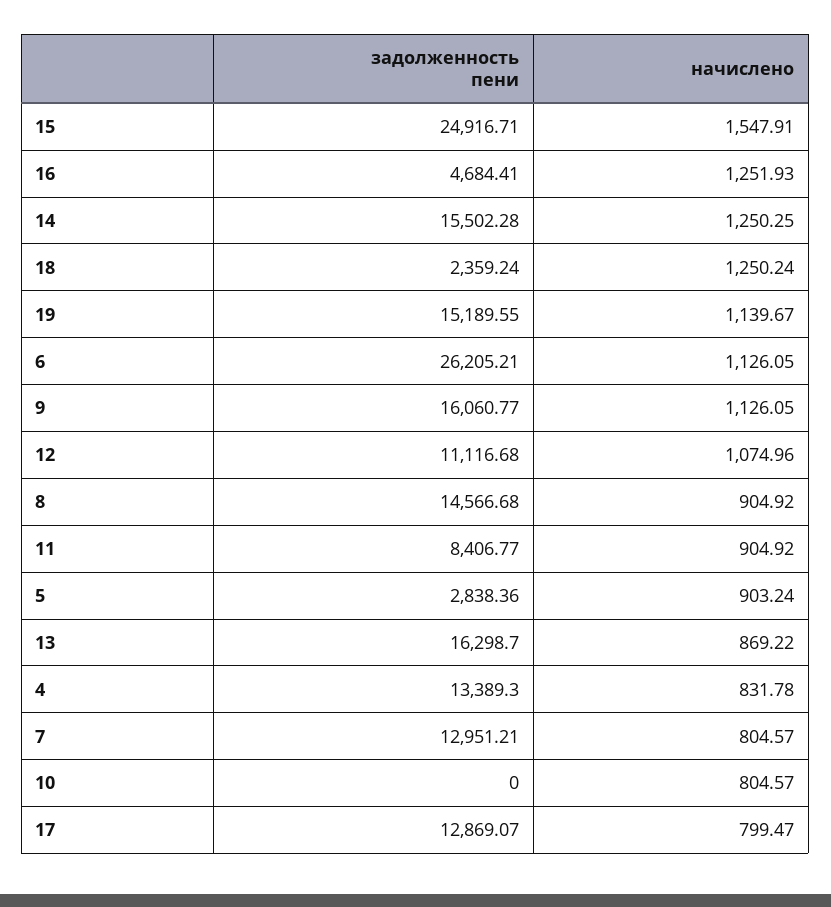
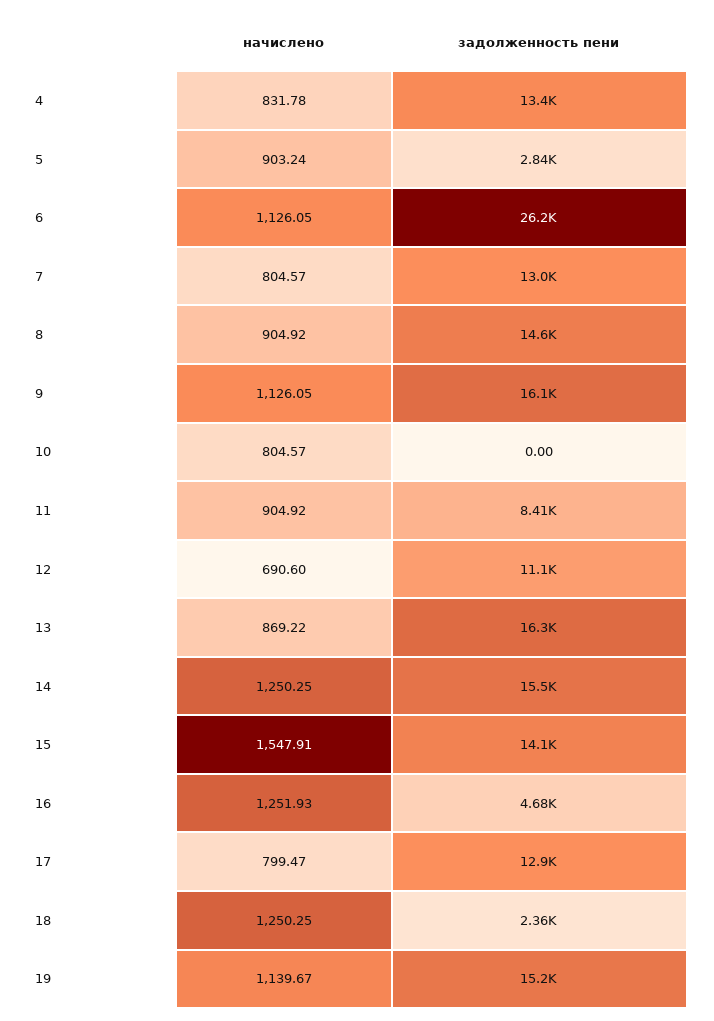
задолженность пени, 15: 24916.71 -> 14100
начислено, 18: 1250.24 -> 1250.25
начислено, 12: 1074.96 -> 690.6

